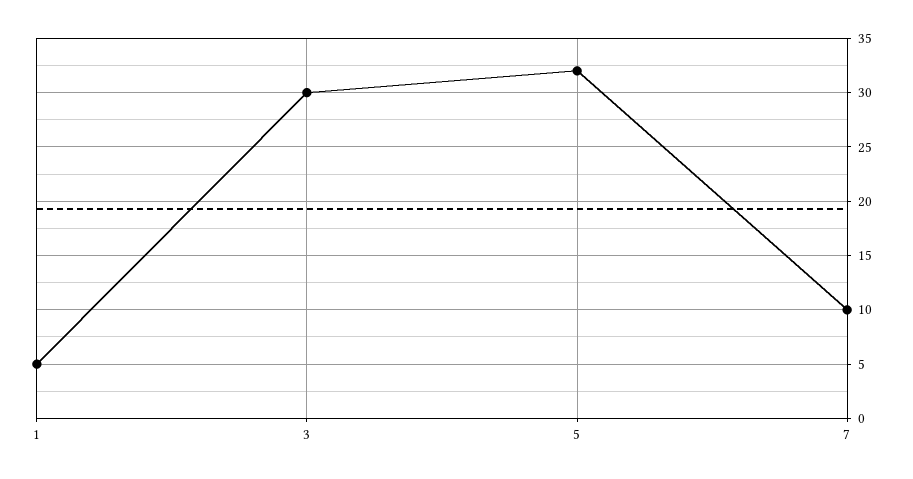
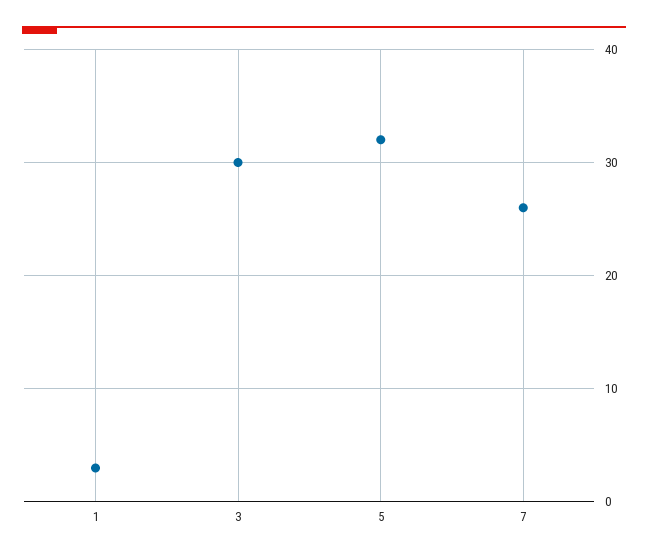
1: 5 -> 3
7: 10 -> 26

